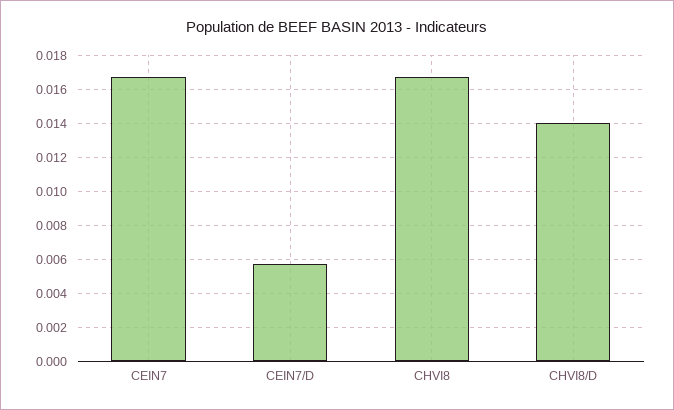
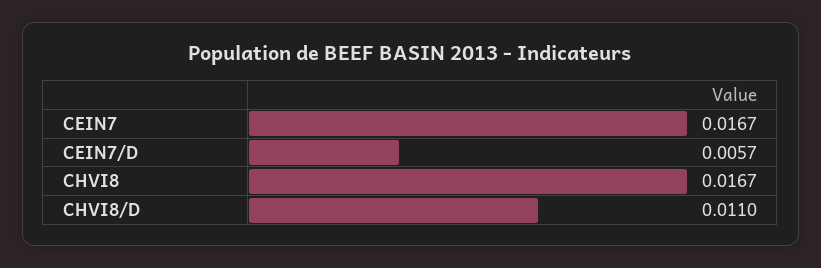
CHVI8/D: 0.014 -> 0.011

